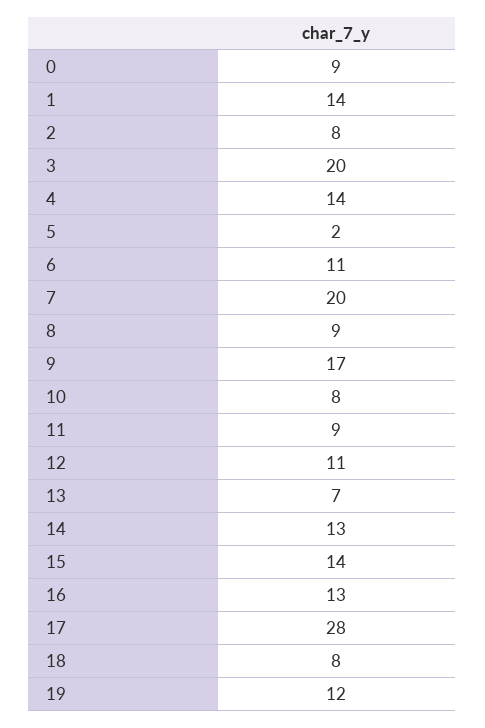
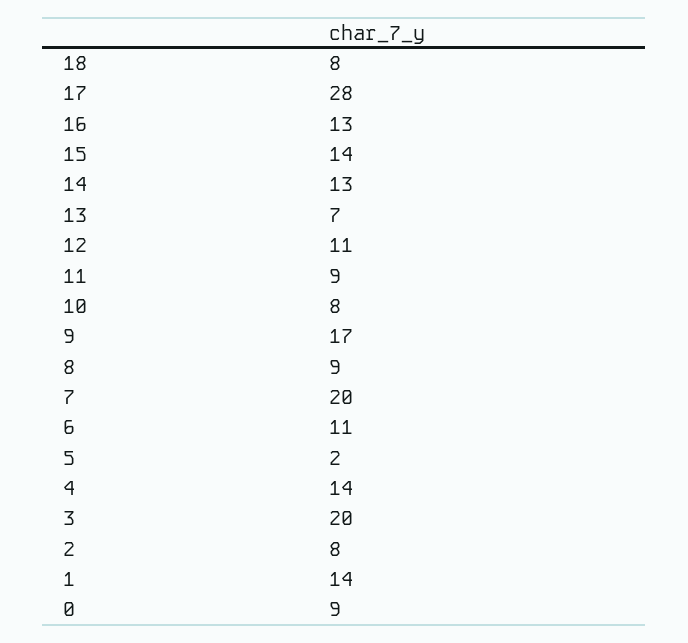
19: 12 -> none

